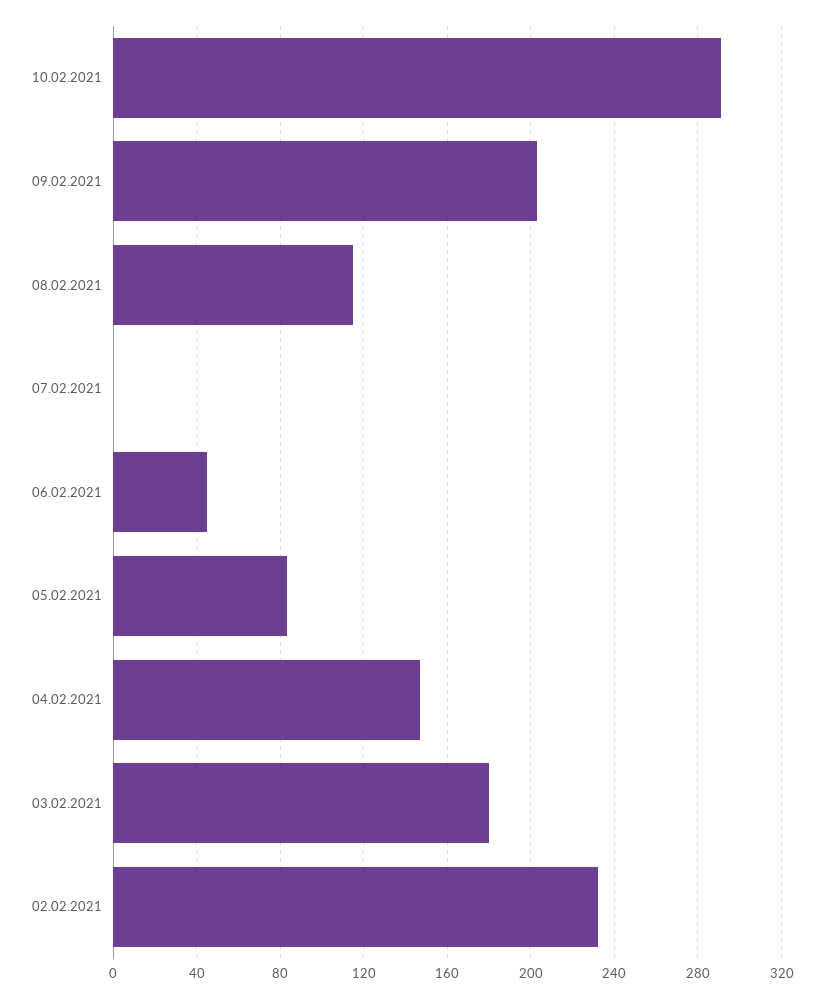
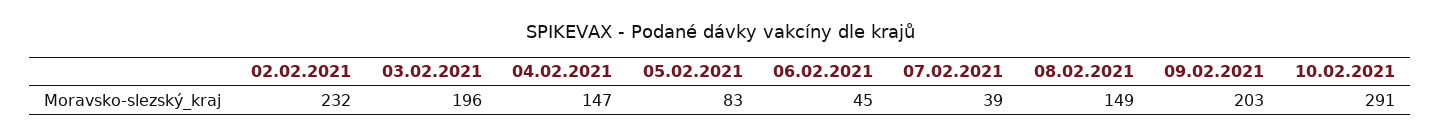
08.02.2021: 115 -> 149
07.02.2021: 0 -> 39
03.02.2021: 180 -> 196

